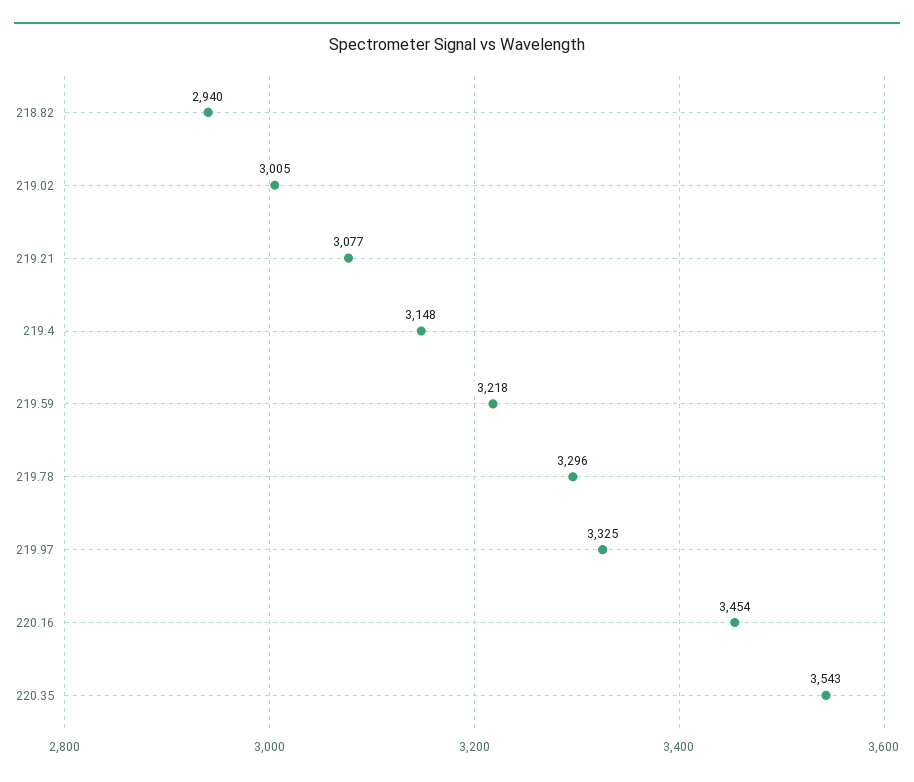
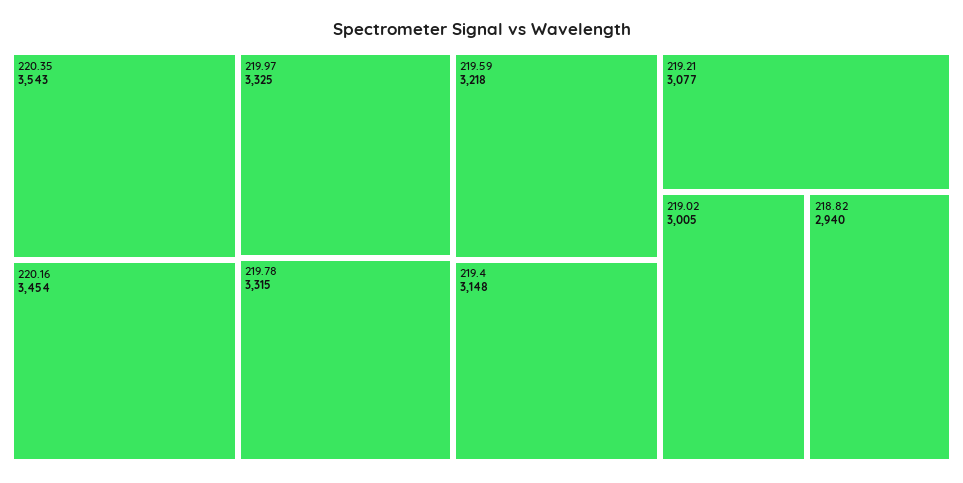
219.78: 3296 -> 3315

